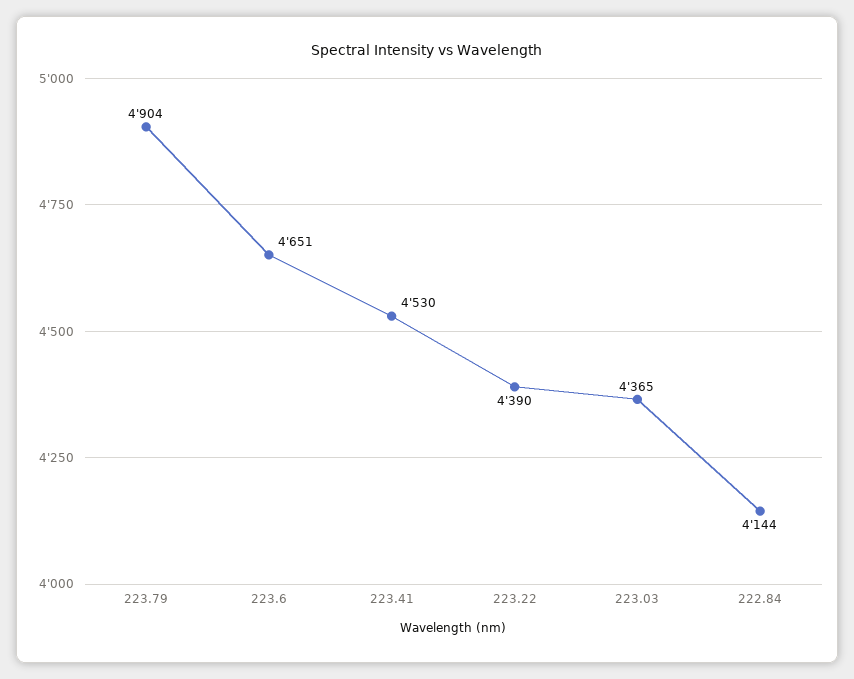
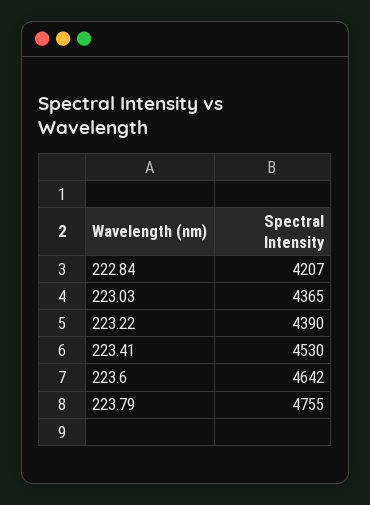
223.79: 4904 -> 4755
223.6: 4651 -> 4642
222.84: 4144 -> 4207

